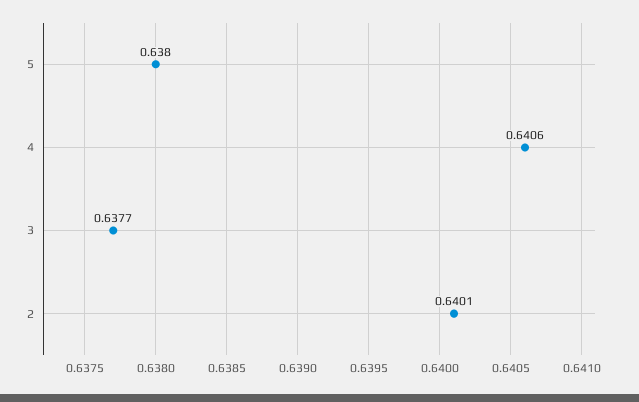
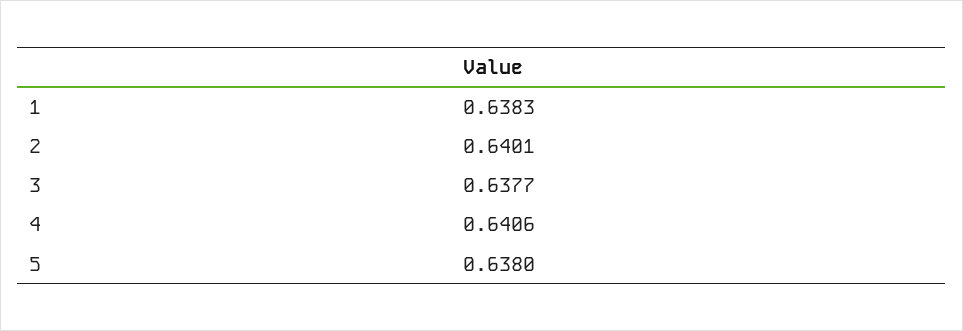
1: none -> 0.6383

